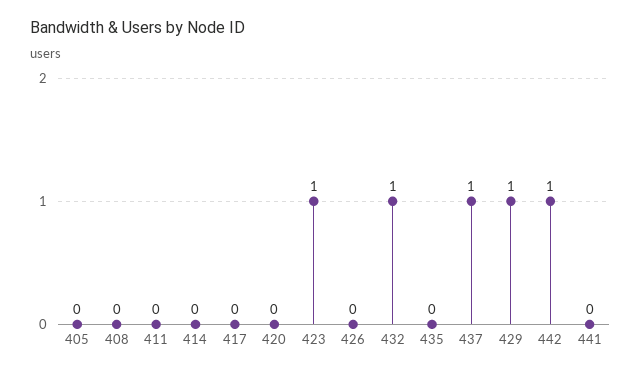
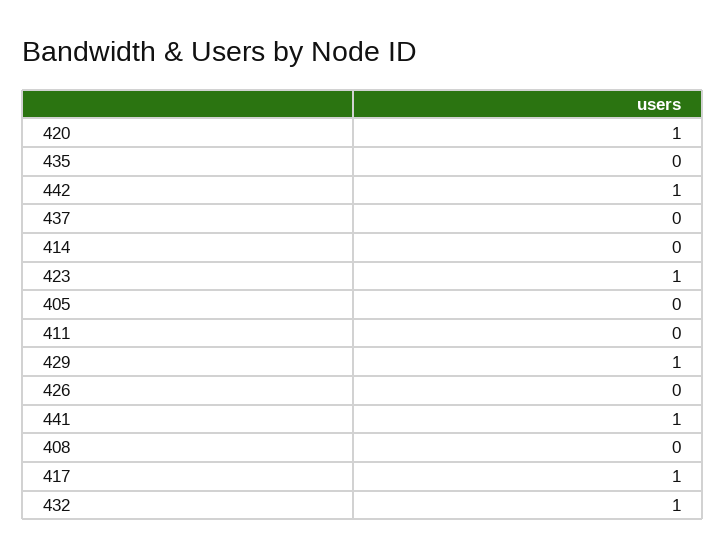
417: 0 -> 1
420: 0 -> 1
437: 1 -> 0
441: 0 -> 1

